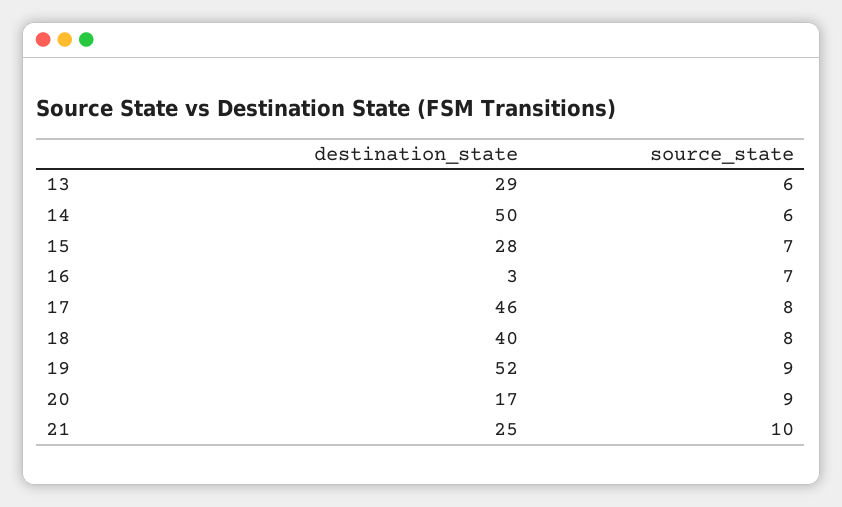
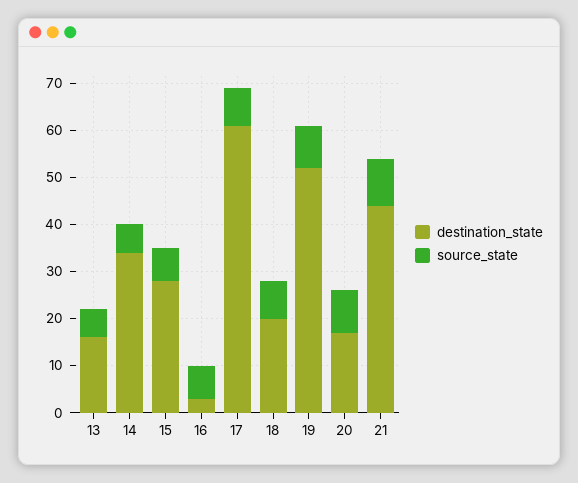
destination_state, 13: 29 -> 15
destination_state, 14: 50 -> 35
destination_state, 17: 46 -> 60
destination_state, 18: 40 -> 20
destination_state, 21: 25 -> 45

